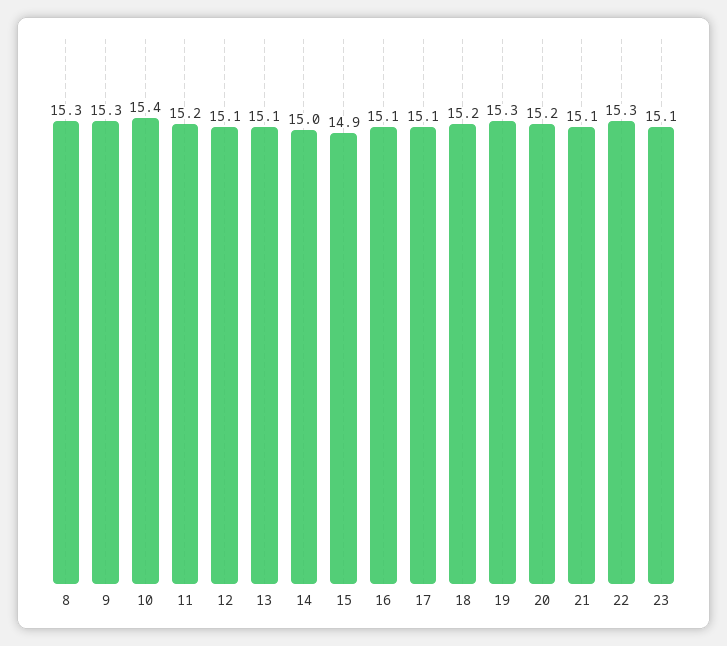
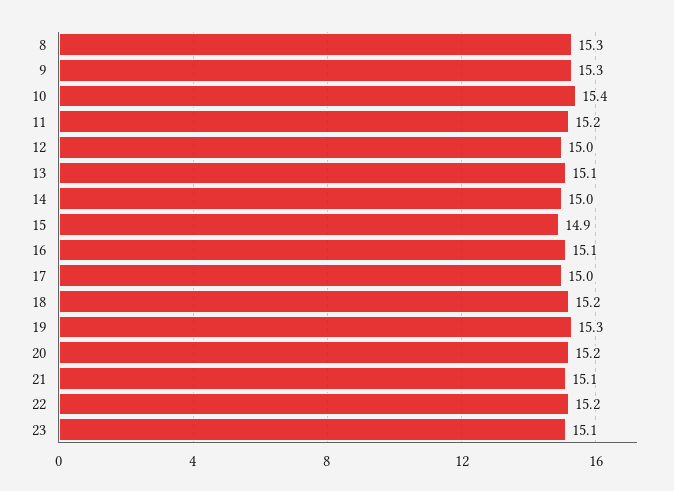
12: 15.1 -> 15
17: 15.1 -> 15
22: 15.3 -> 15.2

